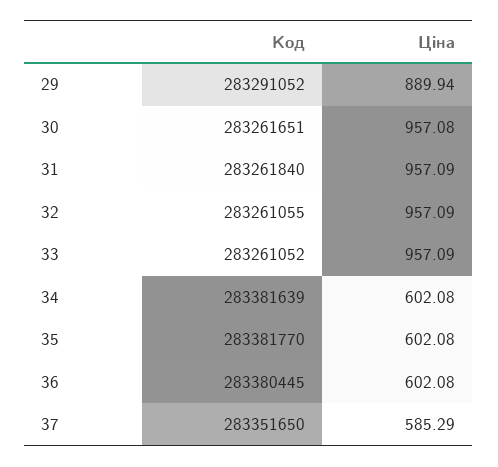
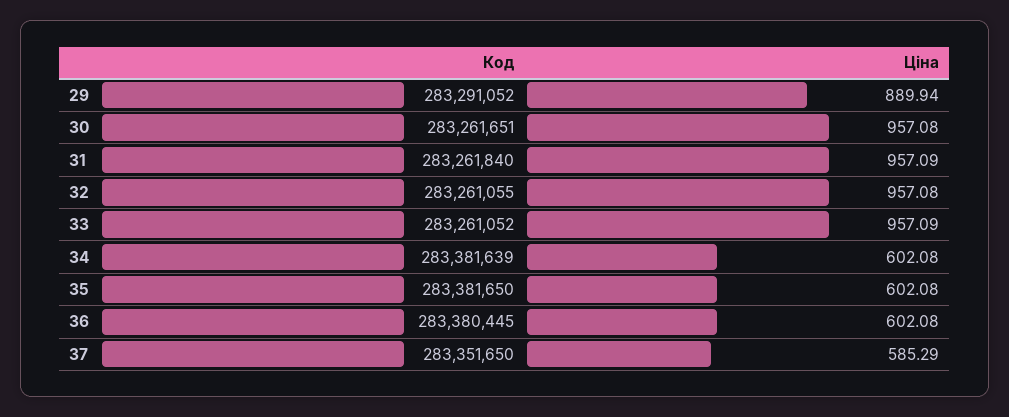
Ціна, 32: 957.09 -> 957.08
Код, 35: 283381770 -> 283381650

